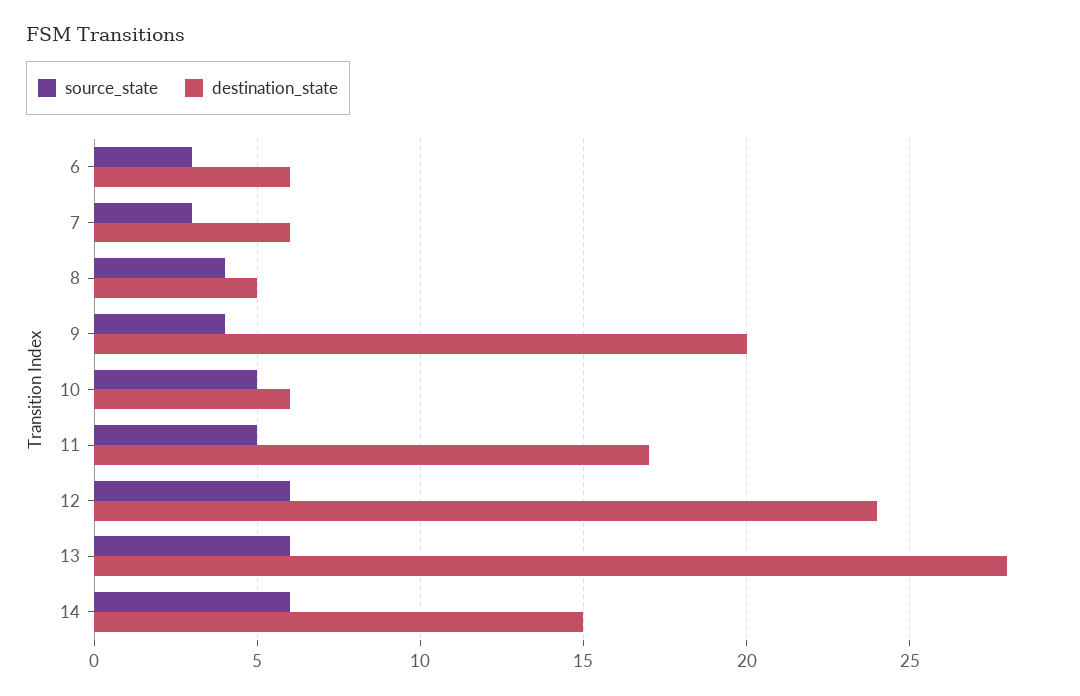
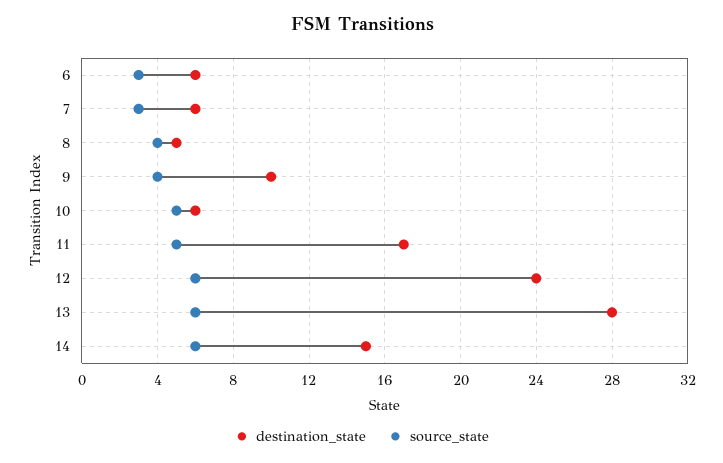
destination_state, 9: 20 -> 10

